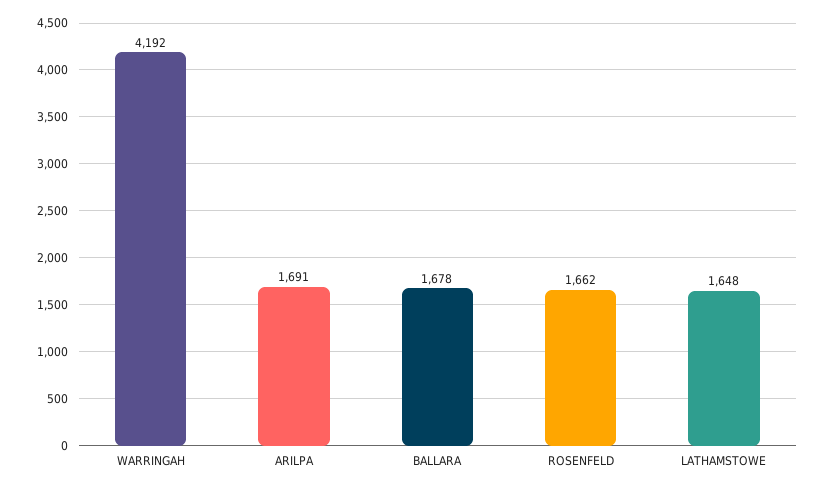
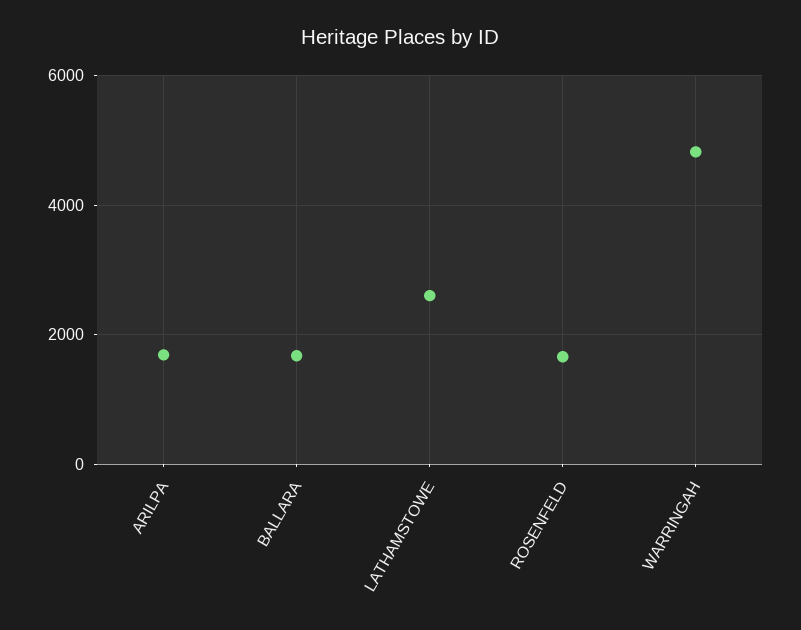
WARRINGAH: 4192 -> 4800
LATHAMSTOWE: 1648 -> 2600

